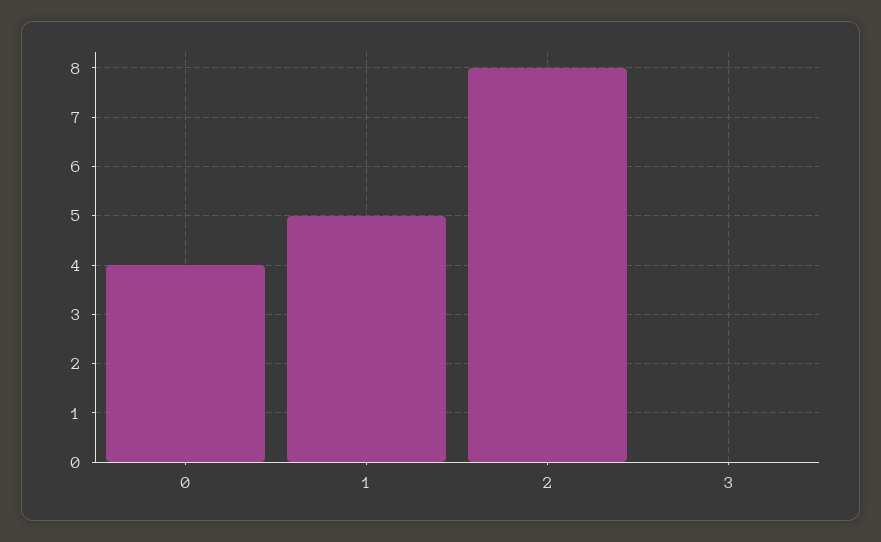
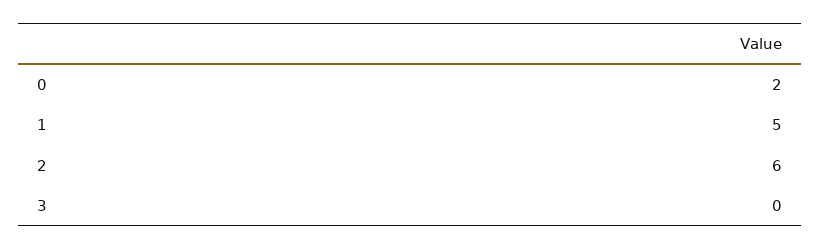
0: 4 -> 2
2: 8 -> 6

